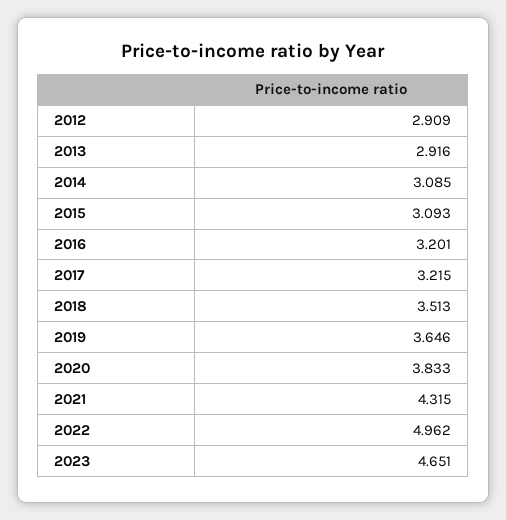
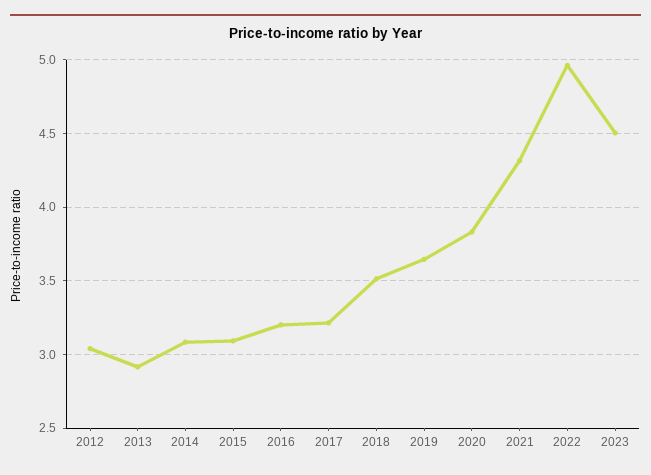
2012: 2.909 -> 3.05
2023: 4.651 -> 4.5

